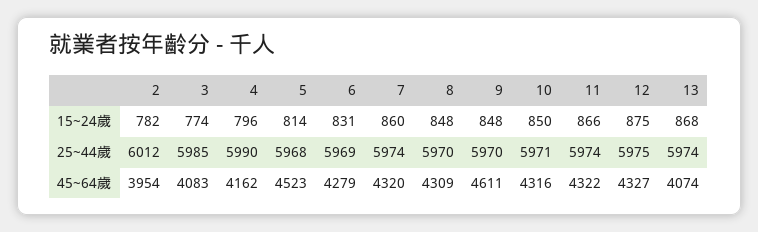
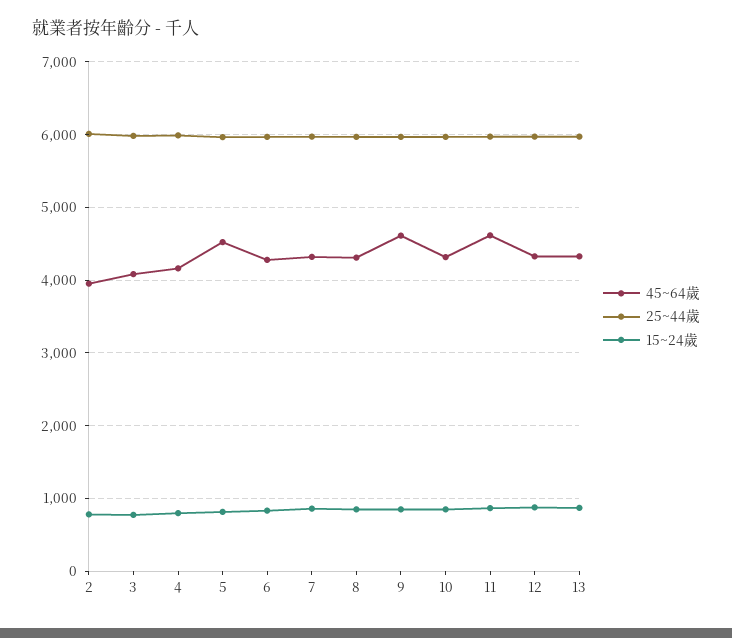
45~64歲, 11: 4322 -> 4600
45~64歲, 13: 4074 -> 4300

